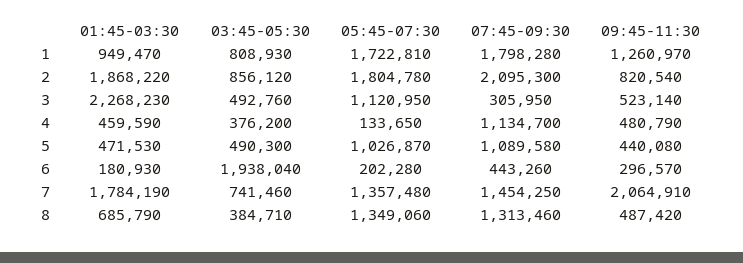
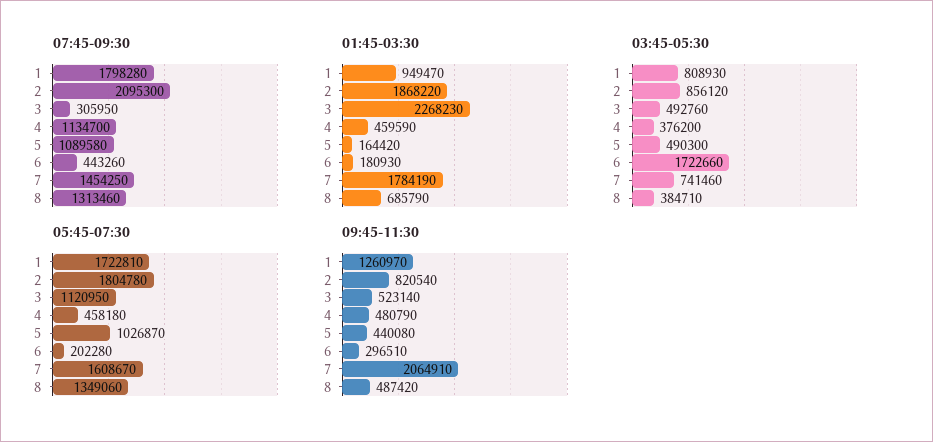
05:45-07:30, 4: 133650 -> 458180
01:45-03:30, 5: 471530 -> 164420
03:45-05:30, 6: 1938040 -> 1722660
09:45-11:30, 6: 296570 -> 296510
05:45-07:30, 7: 1357480 -> 1608670

